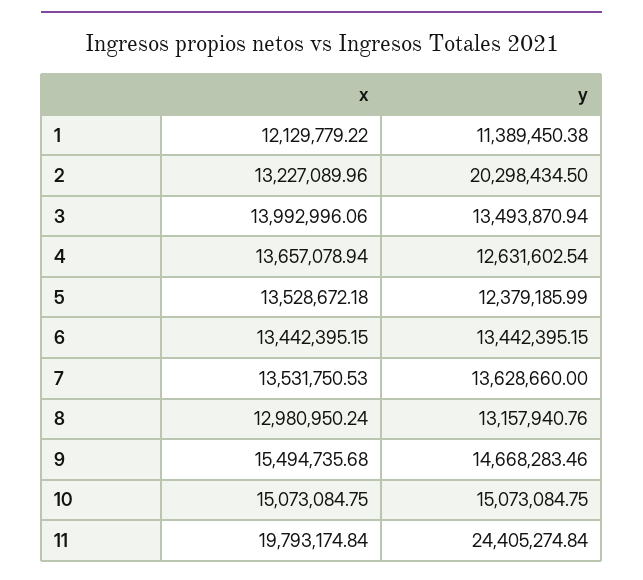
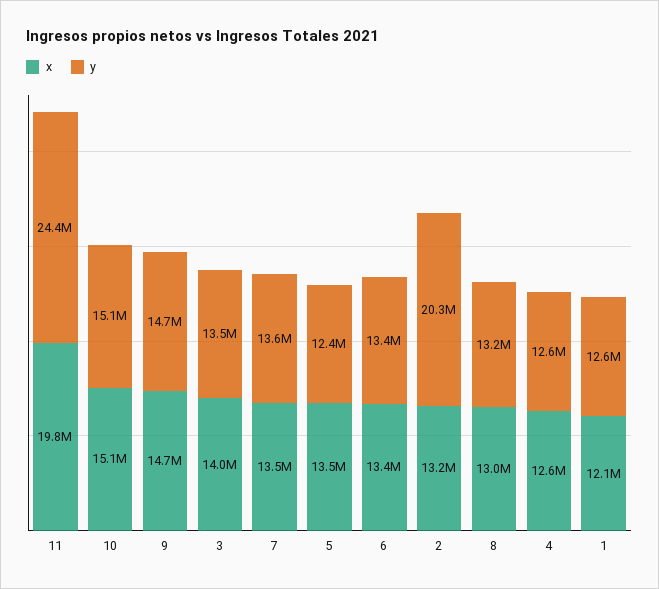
y, 1: 11389450.38 -> 12600000
x, 4: 13657078.94 -> 12600000
x, 9: 15494735.68 -> 14700000

